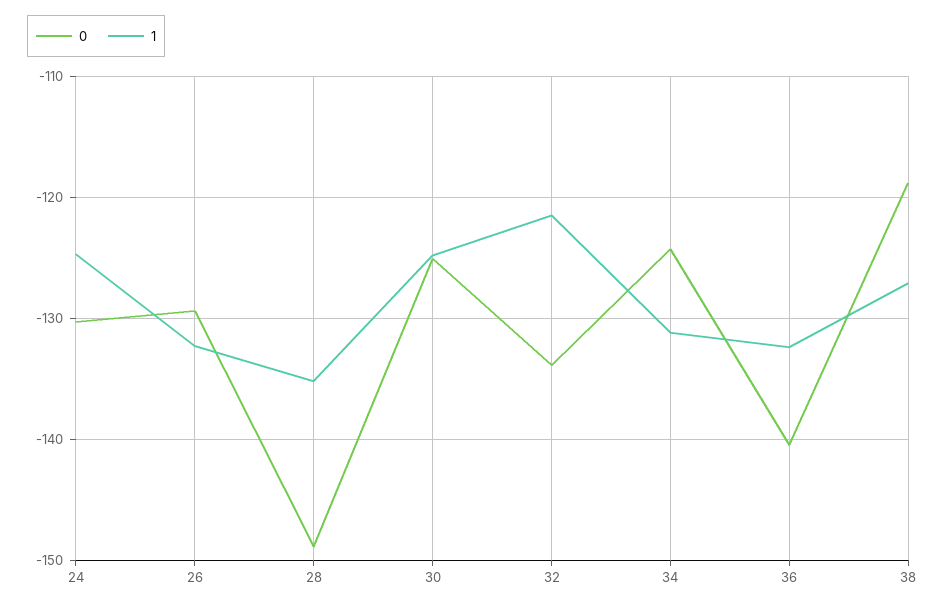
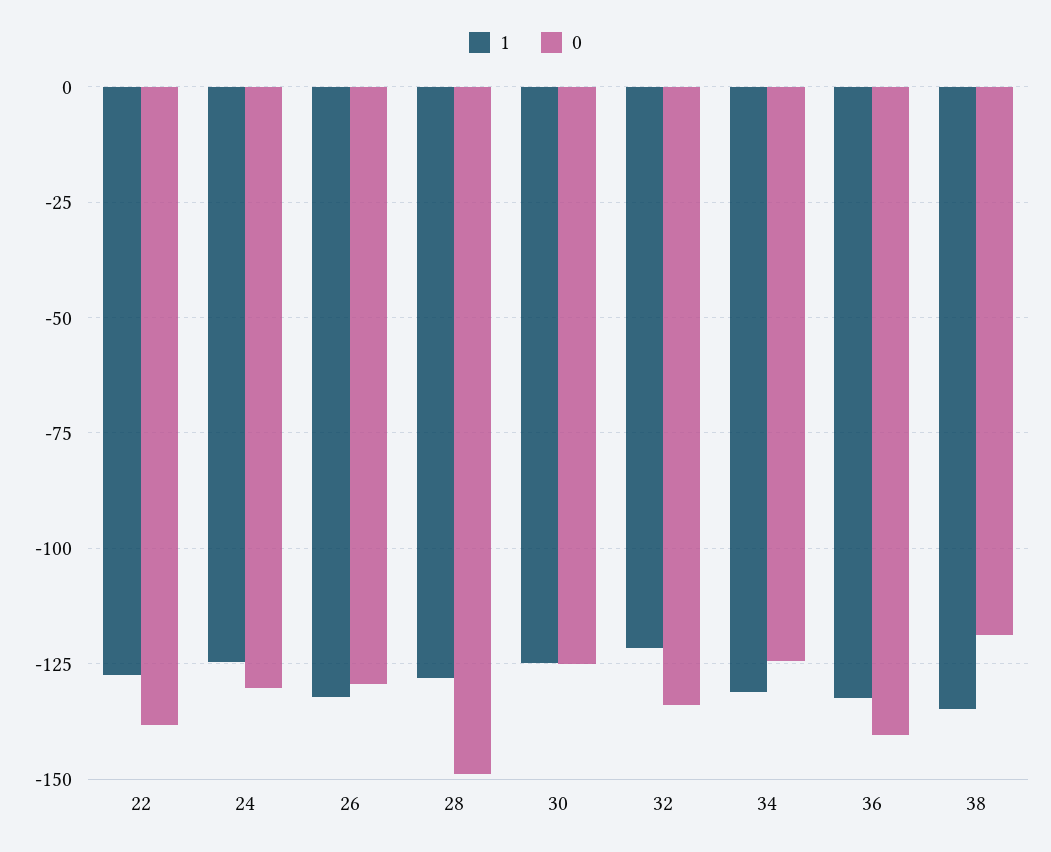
1, 28: -135 -> -127.5
1, 38: -127 -> -135
1, 22: none -> -127.5
0, 22: none -> -137.5

